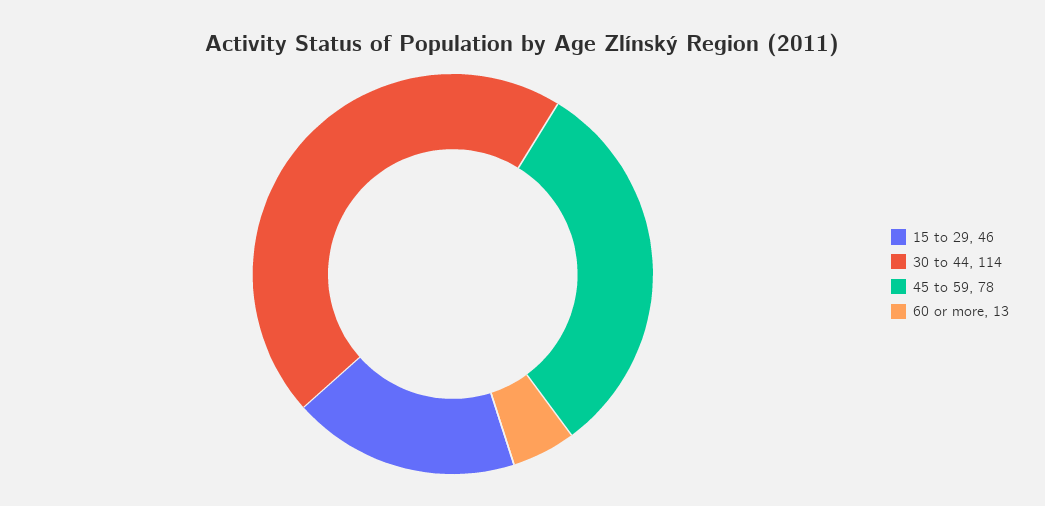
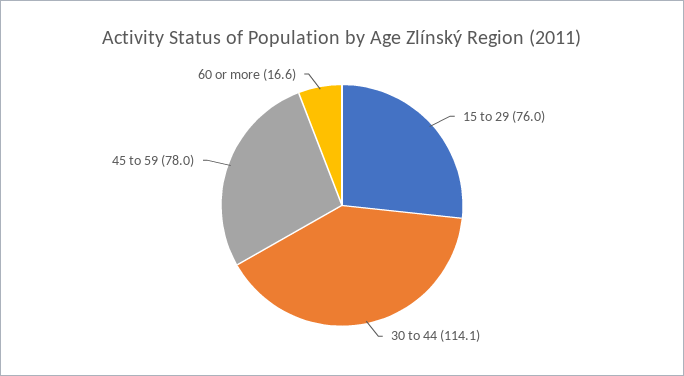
15 to 29: 46 -> 76
60 or more: 13 -> 16.6

